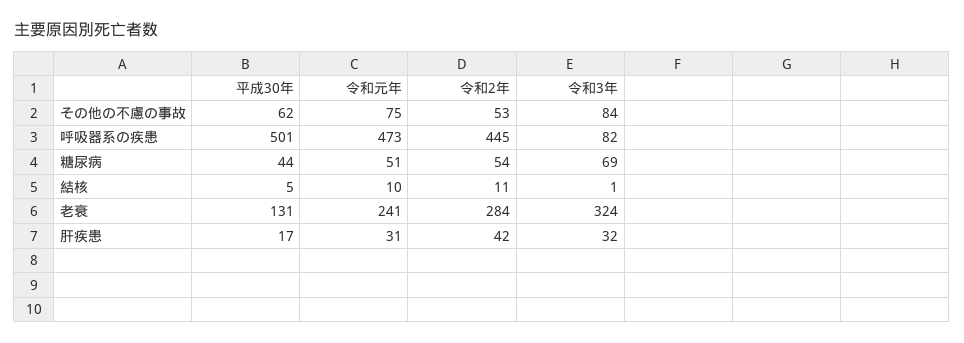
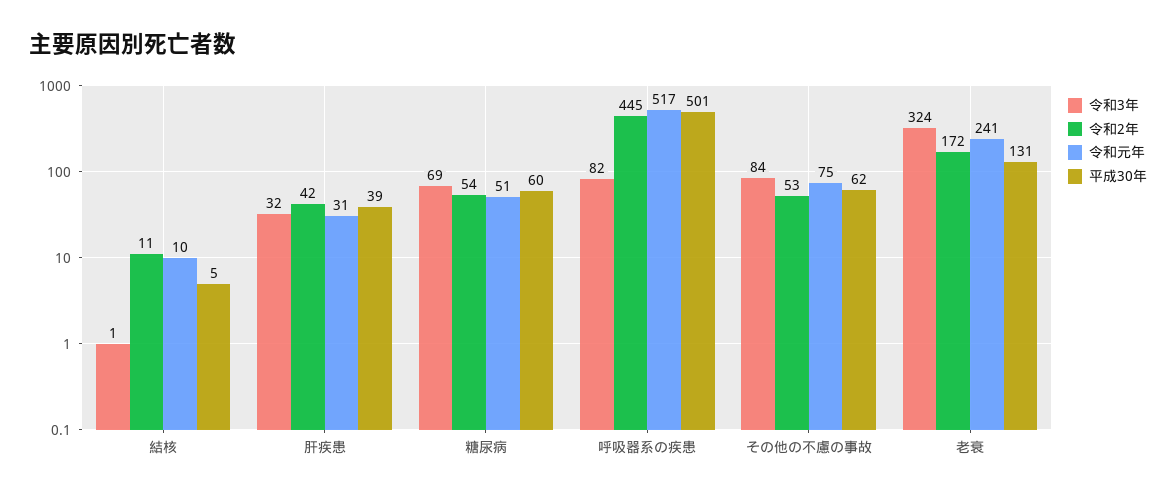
令和元年, 呼吸器系の疾患: 473 -> 517
平成30年, 糖尿病: 44 -> 60
令和2年, 老衰: 284 -> 172
平成30年, 肝疾患: 17 -> 39

